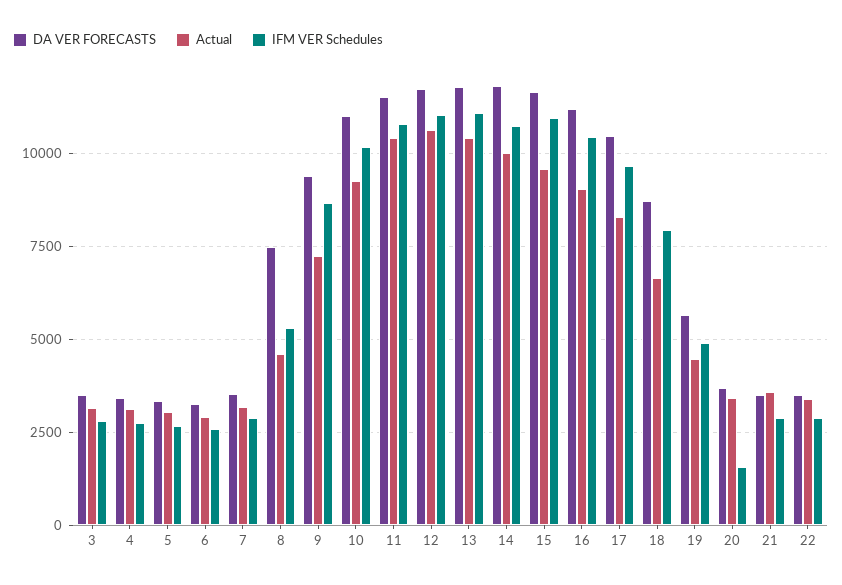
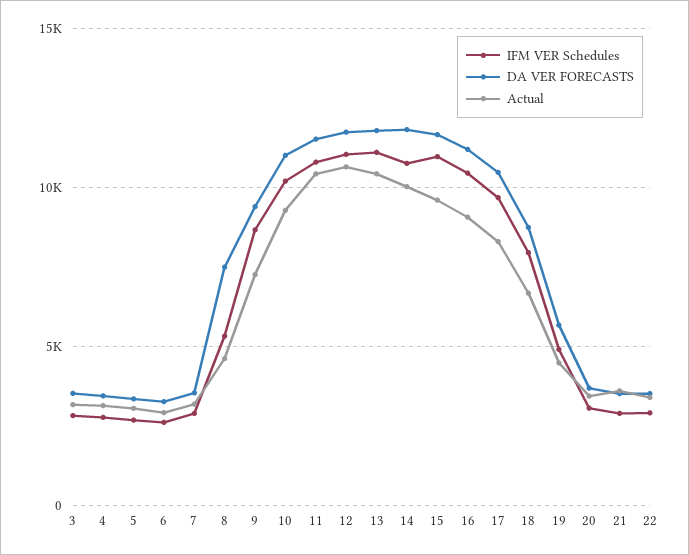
IFM VER Schedules, 20: 1500 -> 3000

